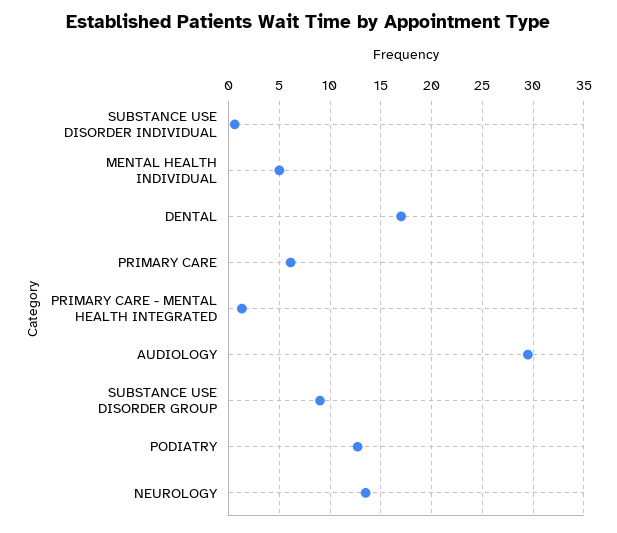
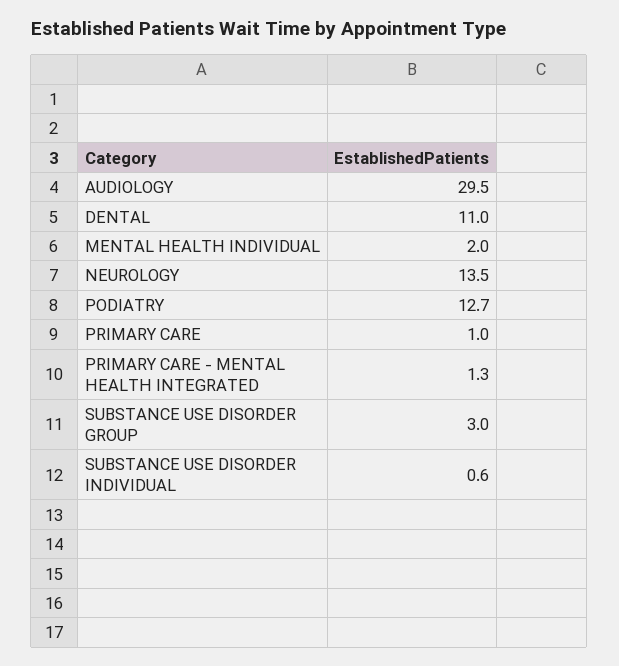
MENTAL HEALTH INDIVIDUAL: 5 -> 2
DENTAL: 17 -> 11
PRIMARY CARE: 6 -> 1
SUBSTANCE USE DISORDER GROUP: 9 -> 3

